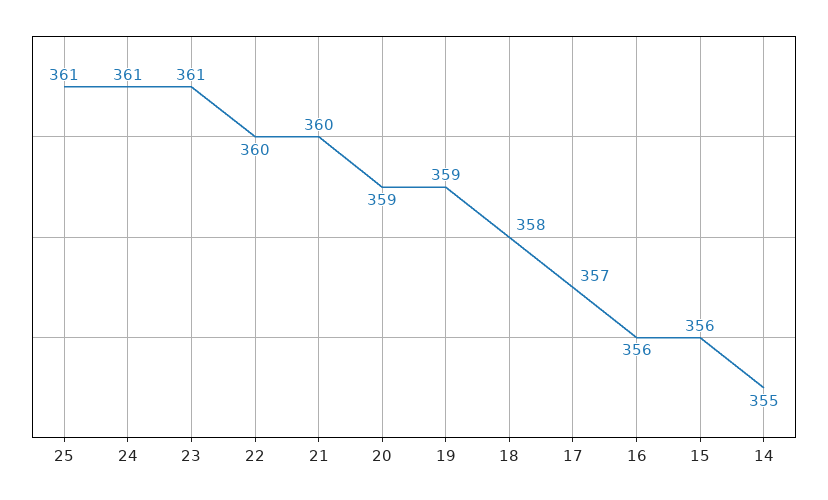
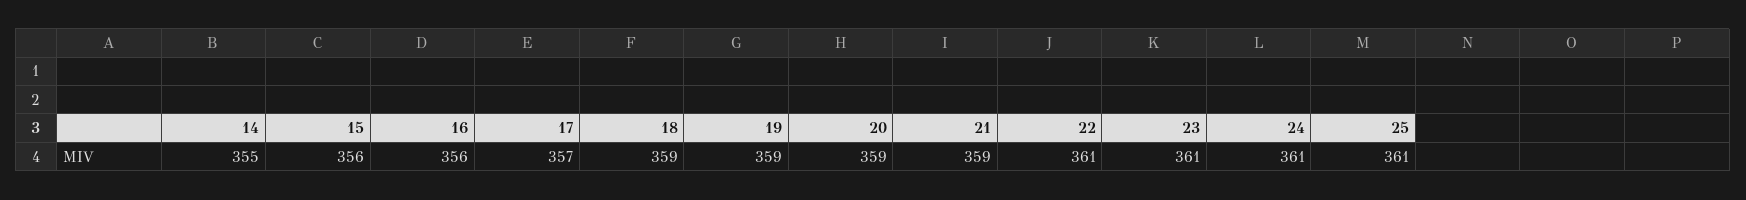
22: 360 -> 361
21: 360 -> 359
18: 358 -> 359

